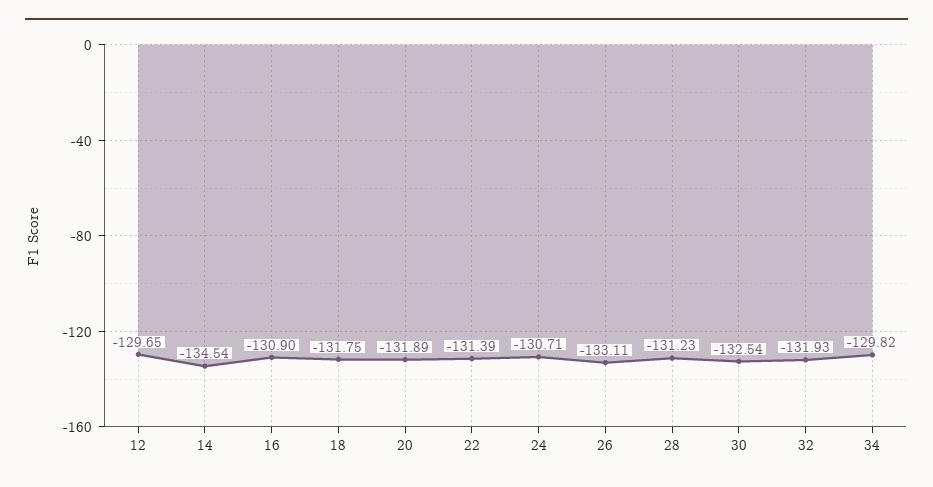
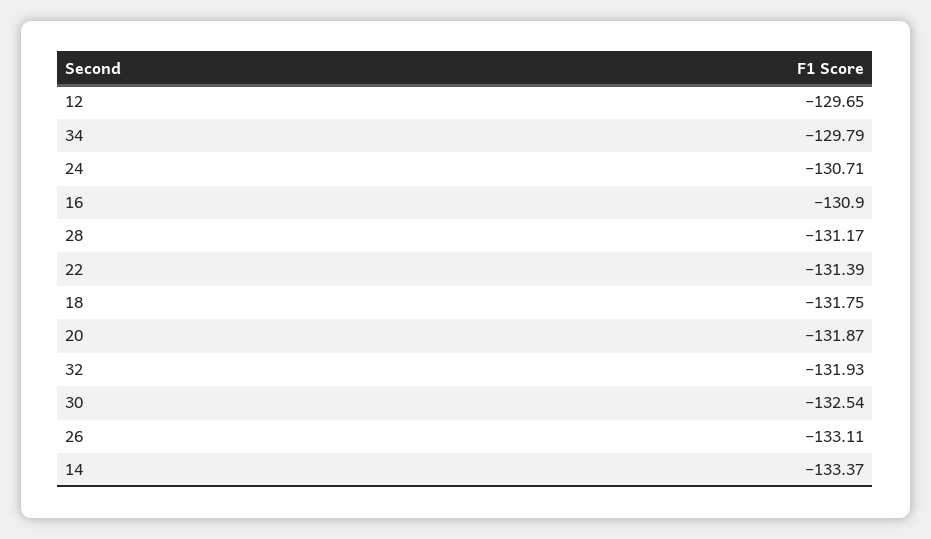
14: -134.54 -> -133.37
20: -131.89 -> -131.87
28: -131.23 -> -131.17
34: -129.82 -> -129.79

